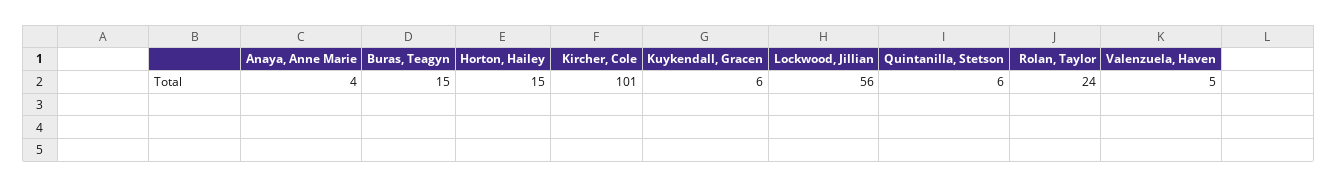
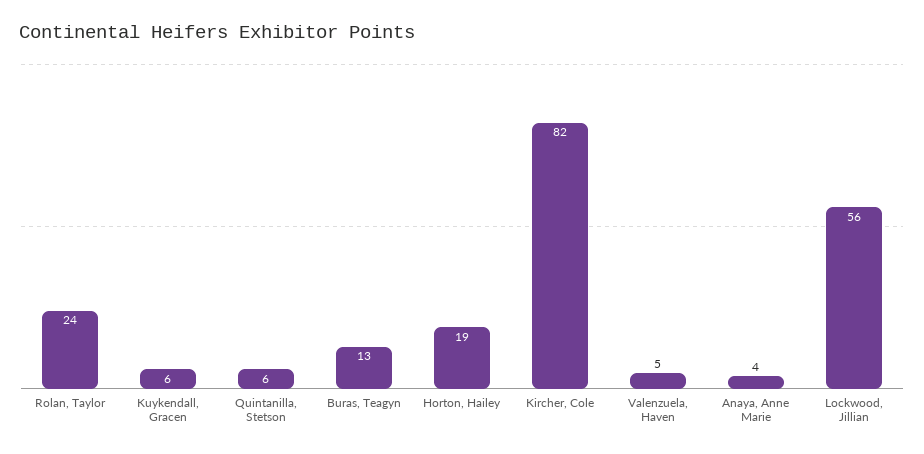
Buras, Teagyn: 15 -> 13
Horton, Hailey: 15 -> 19
Kircher, Cole: 101 -> 82

